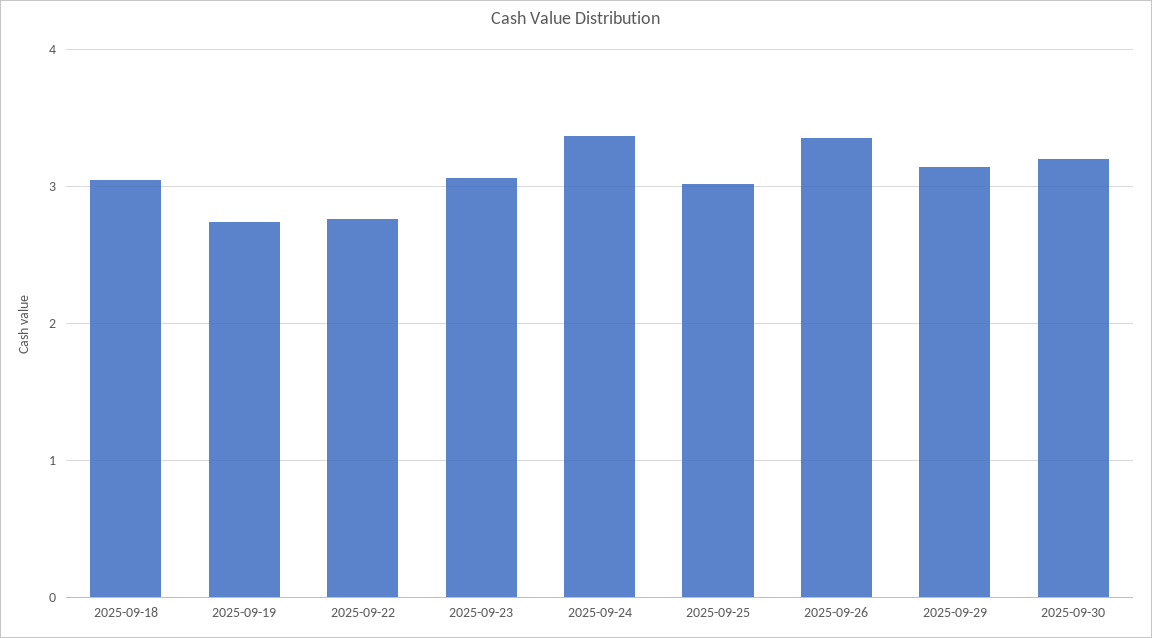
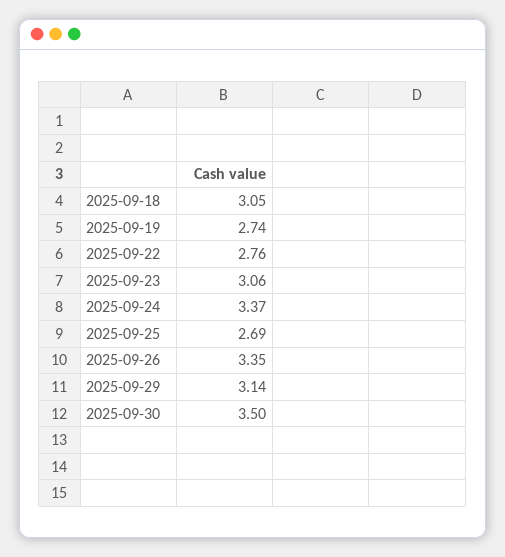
2025-09-25: 3 -> 2.69
2025-09-30: 3.2 -> 3.5

